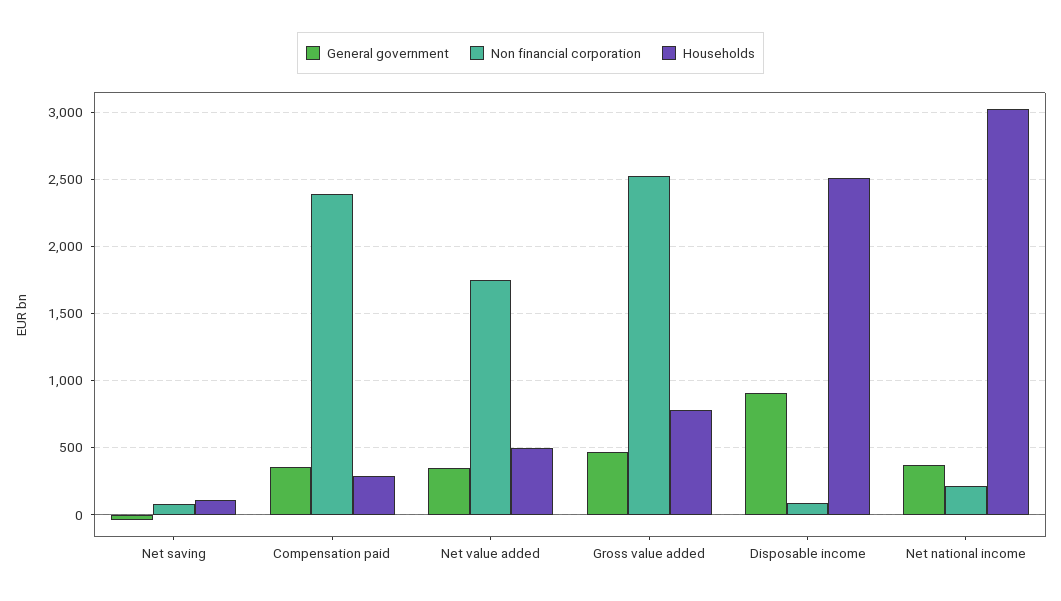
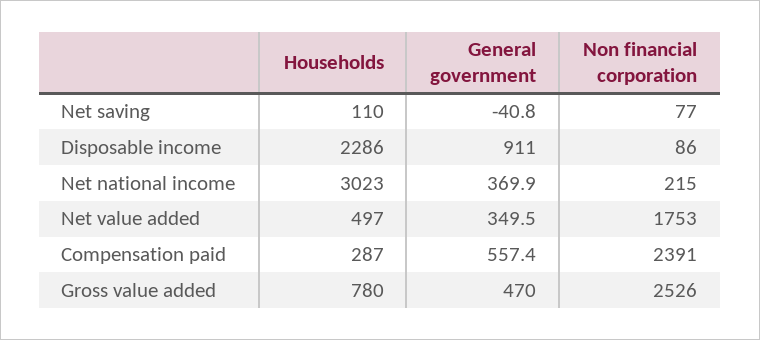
General government, Compensation paid: 350 -> 557.4
Households, Disposable income: 2500 -> 2286

